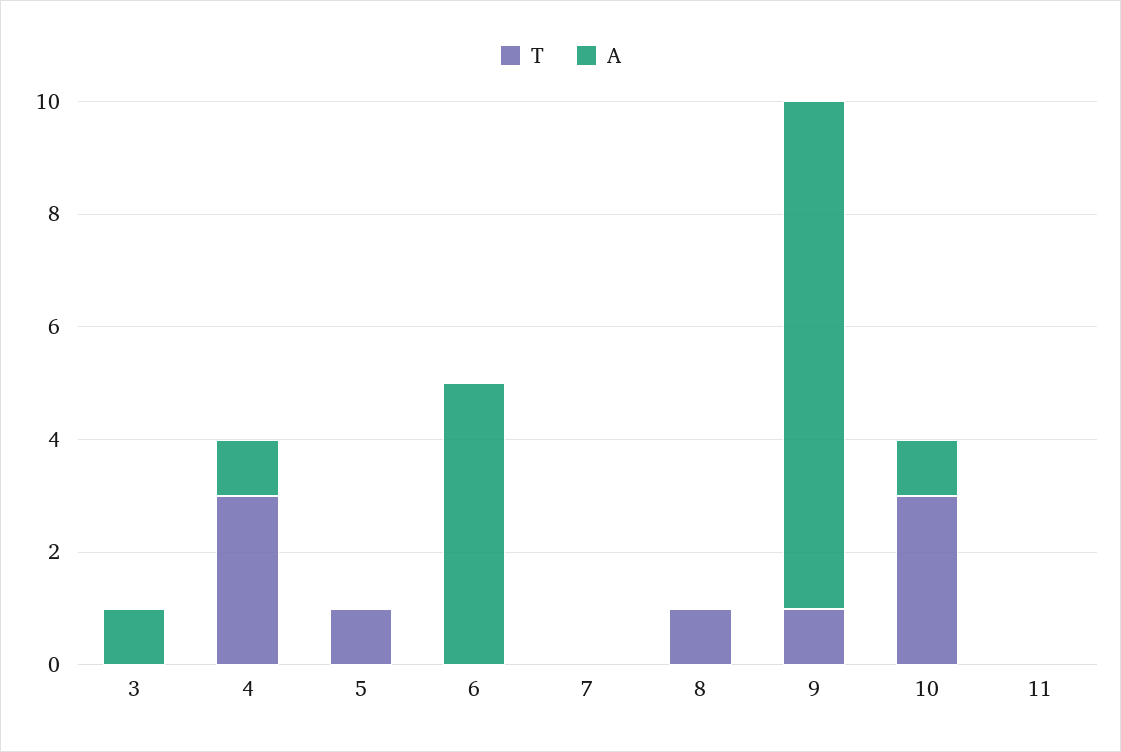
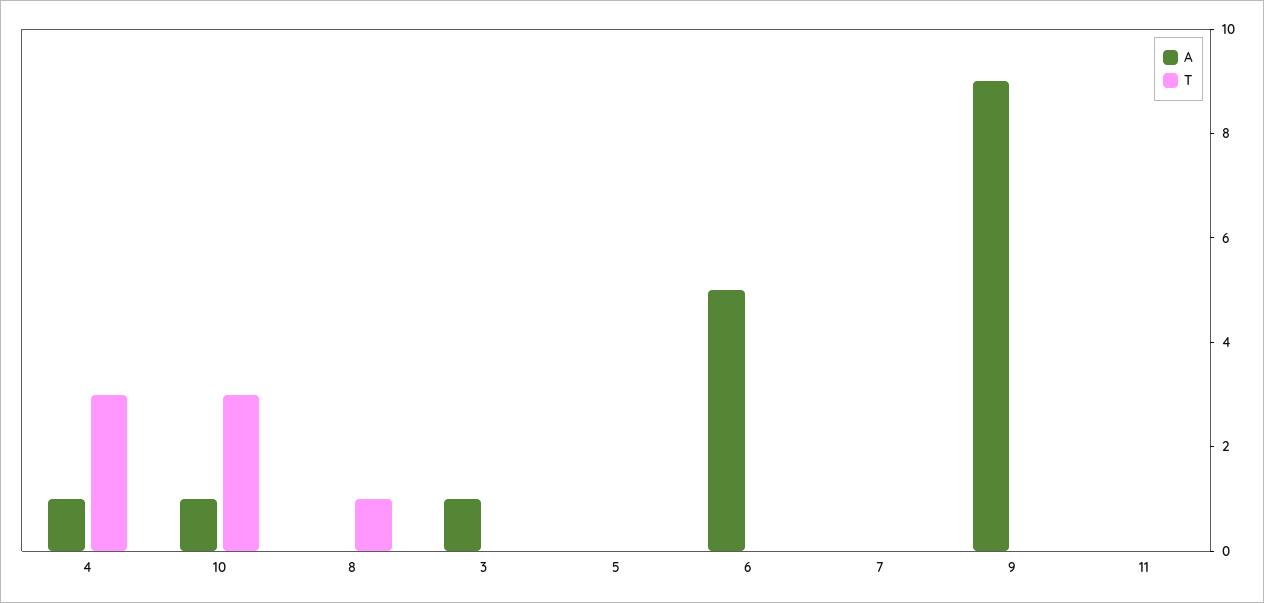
T, 5: 1 -> 0
T, 9: 1 -> 0

